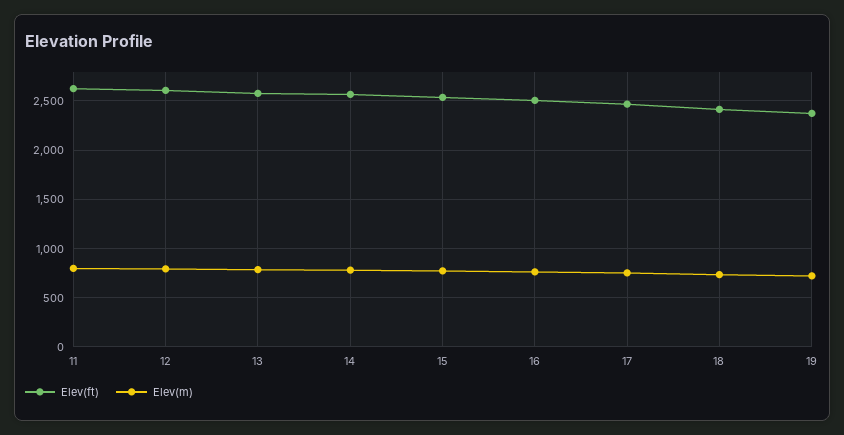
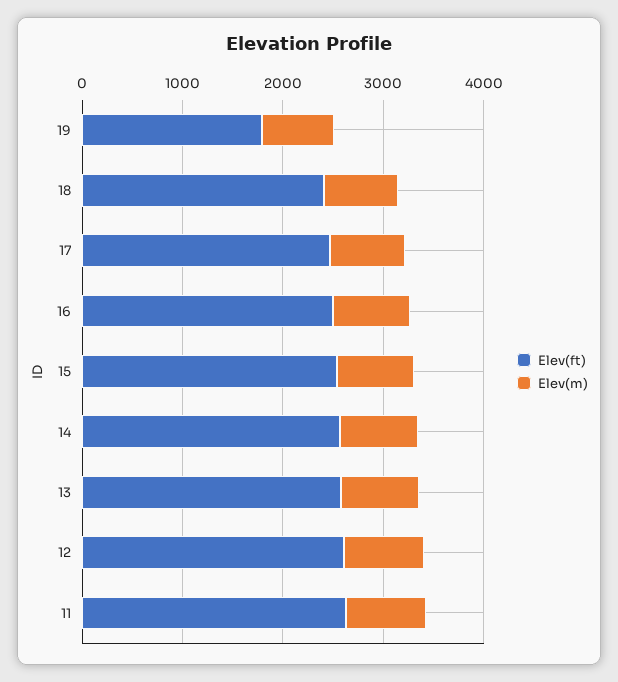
Elev(ft), 19: 2400 -> 1800

